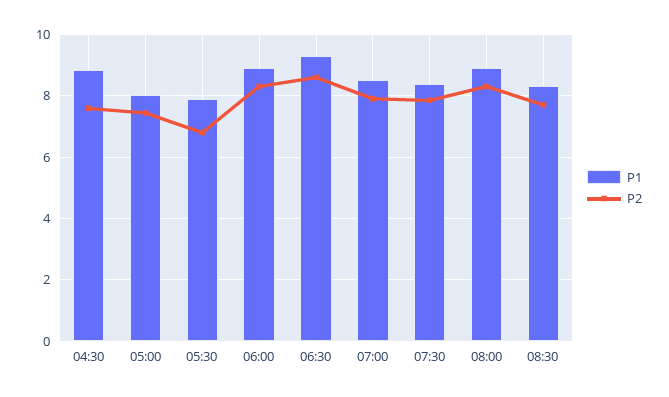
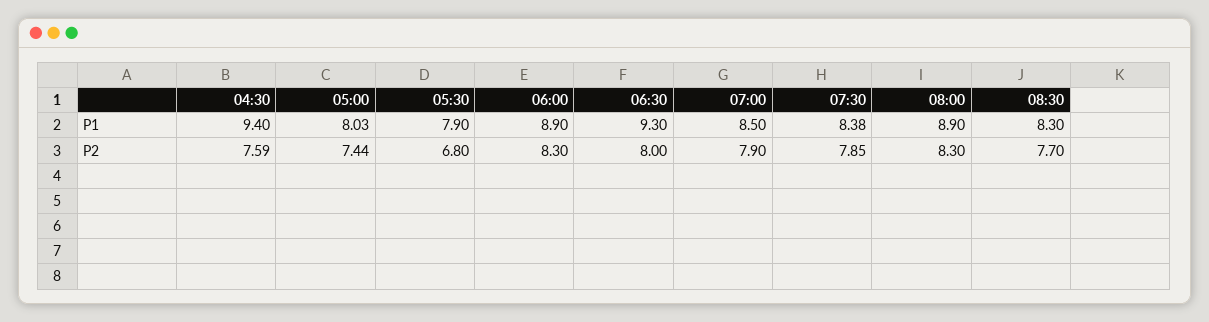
P1, 04:30: 8.8 -> 9.4
P2, 06:30: 8.6 -> 8

